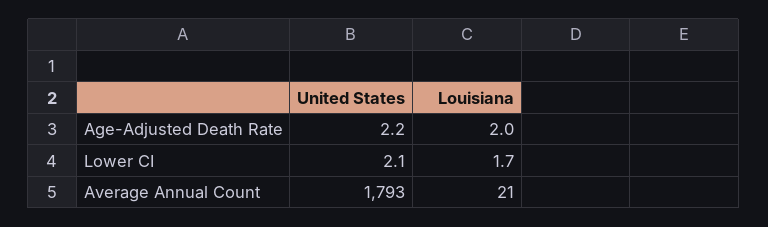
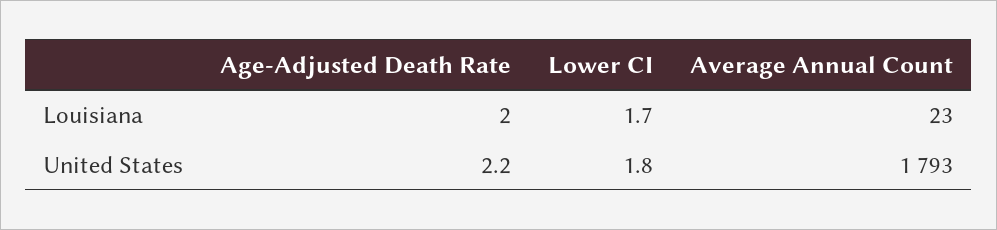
United States, Lower CI: 2.1 -> 1.8
Louisiana, Average Annual Count: 21 -> 23

